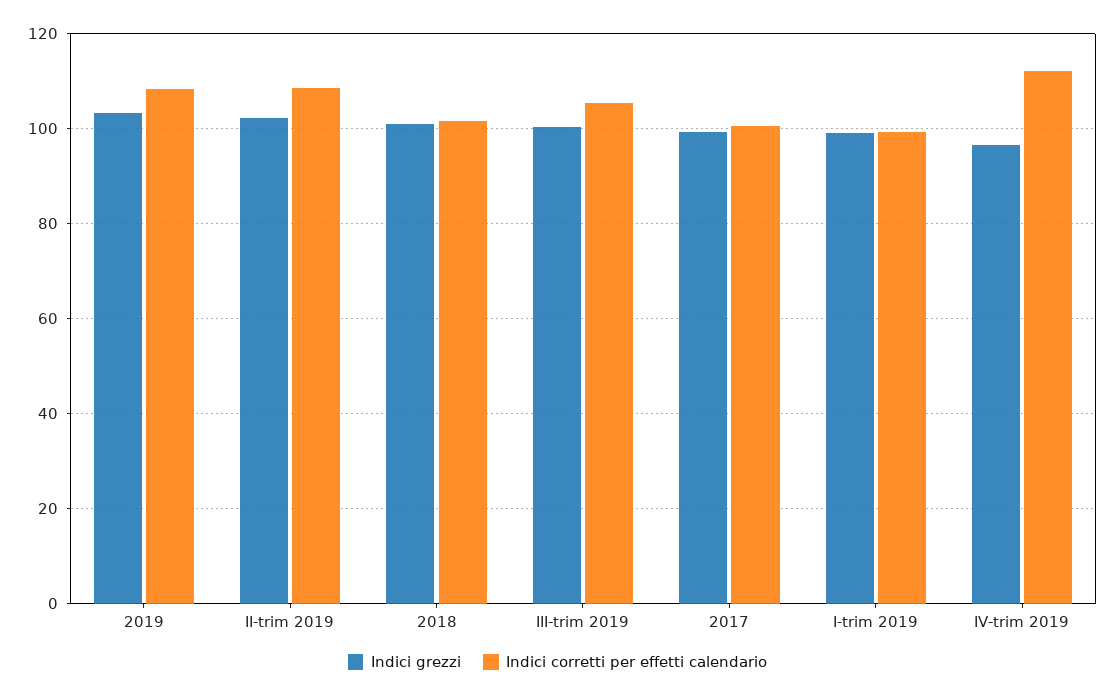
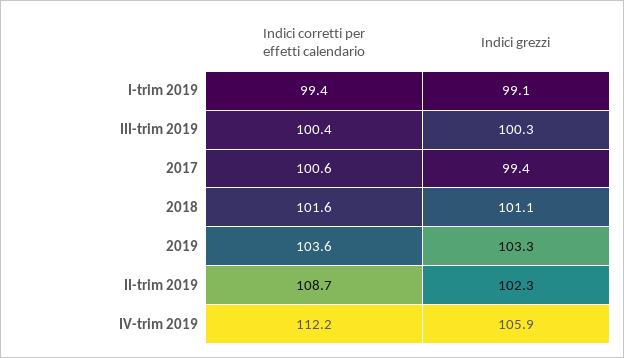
Indici corretti per effetti calendario, 2019: 108 -> 103.6
Indici corretti per effetti calendario, III-trim 2019: 106 -> 100.4
Indici grezzi, IV-trim 2019: 96 -> 105.9

